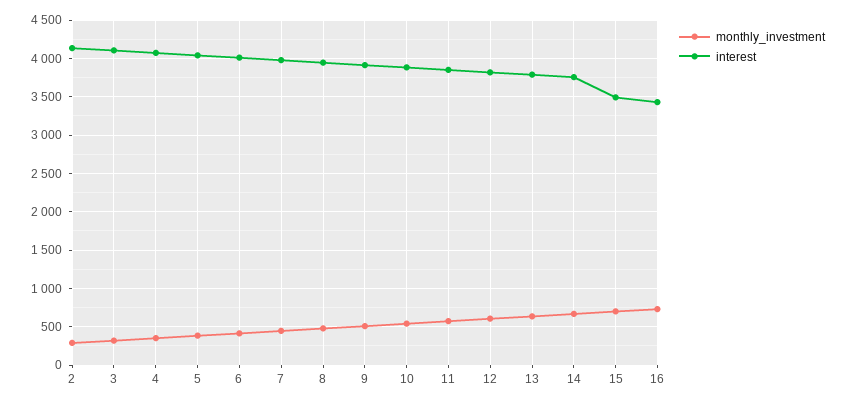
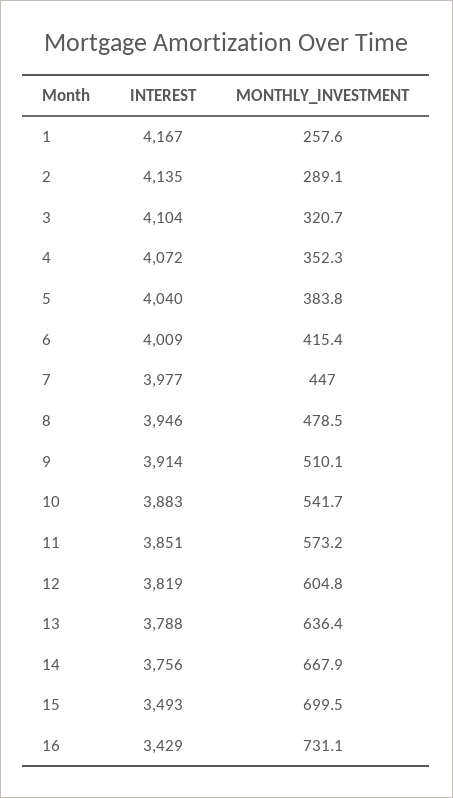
interest, 1: none -> 4167
monthly_investment, 1: none -> 257.6

